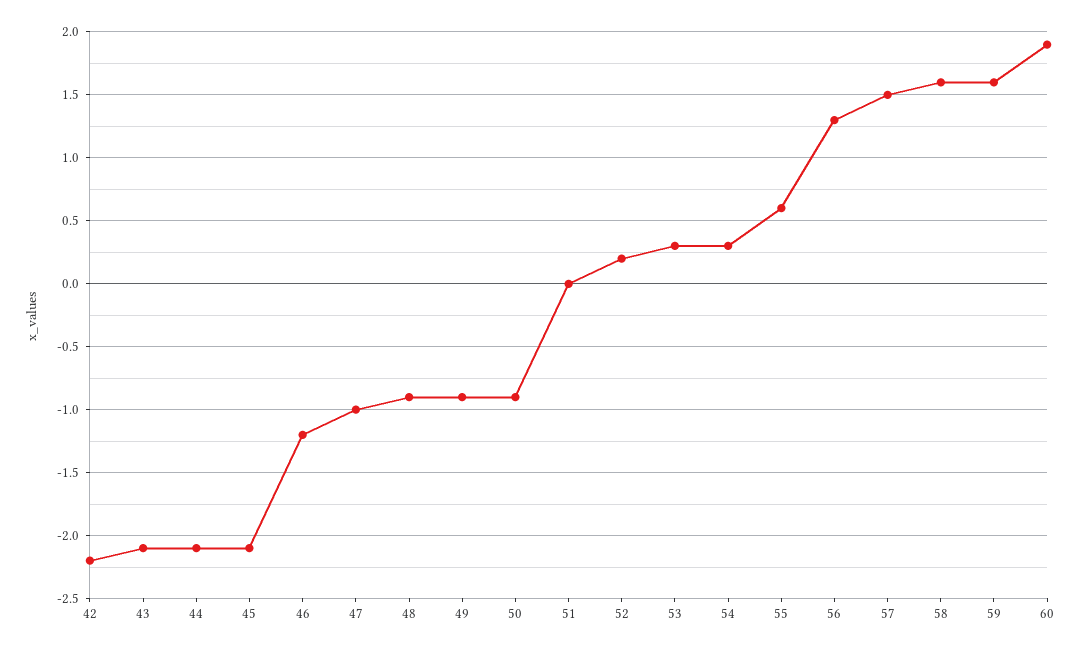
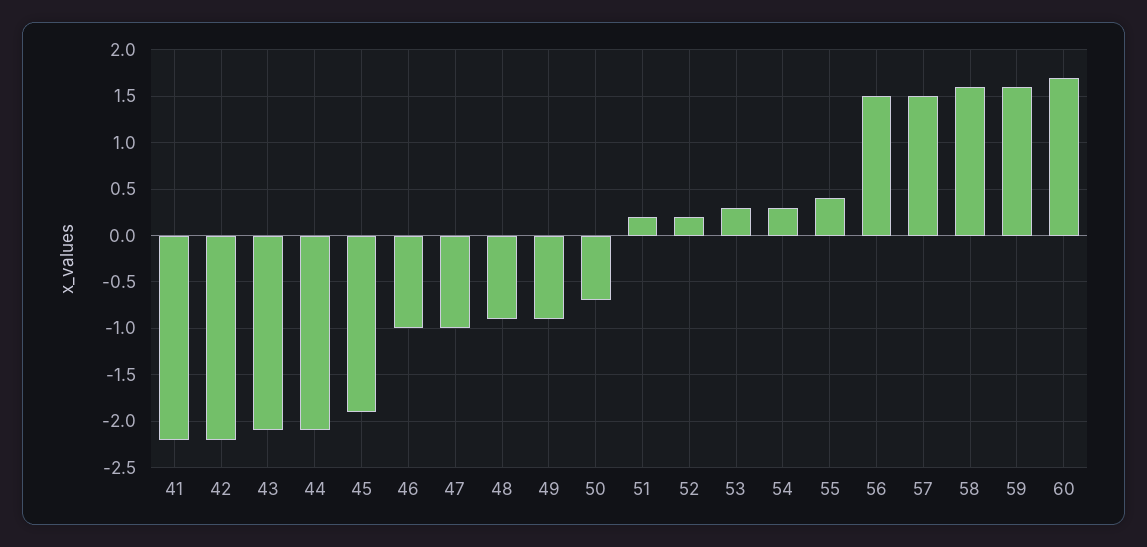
45: -2.1 -> -1.9
46: -1.2 -> -1
50: -0.9 -> -0.7
51: 0 -> 0.2
55: 0.6 -> 0.4
56: 1.3 -> 1.5
60: 1.9 -> 1.7
41: none -> -2.2

